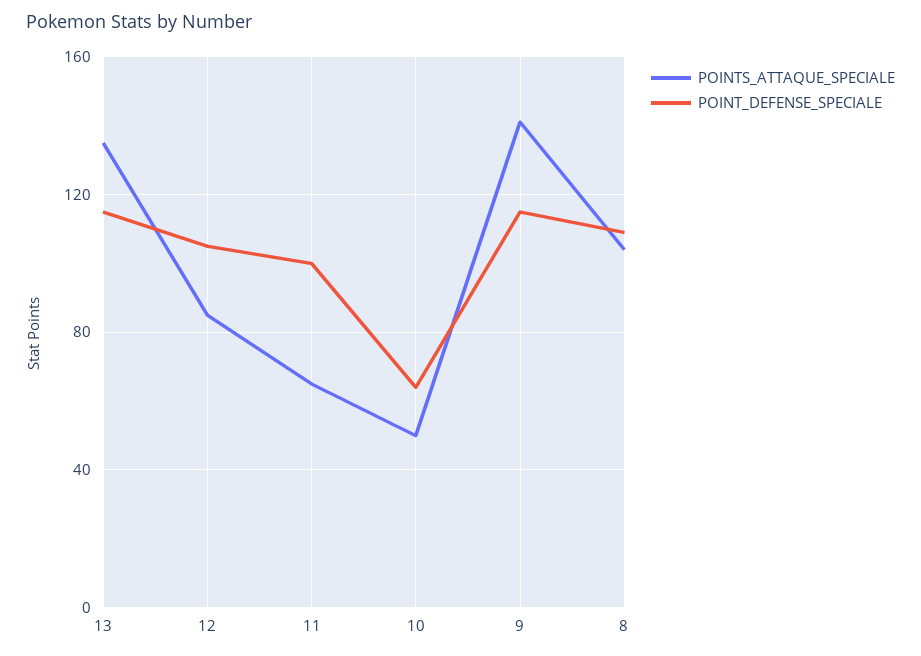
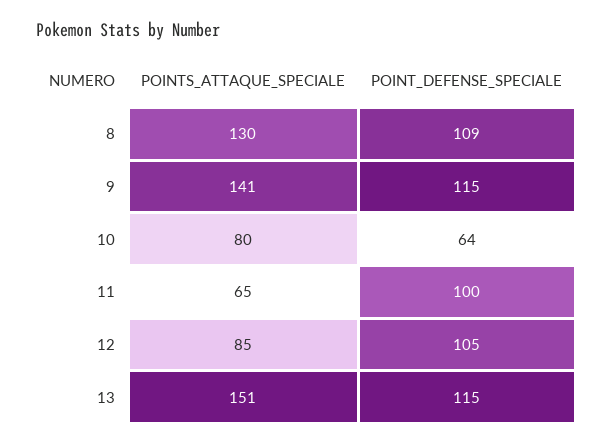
POINTS_ATTAQUE_SPECIALE, 13: 135 -> 151
POINTS_ATTAQUE_SPECIALE, 10: 50 -> 80
POINTS_ATTAQUE_SPECIALE, 8: 105 -> 130

